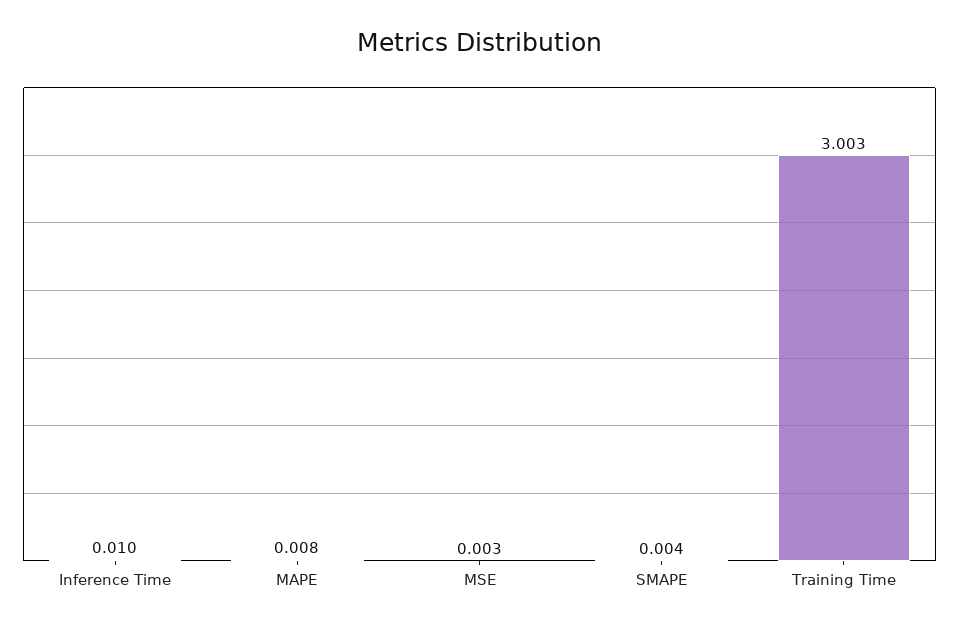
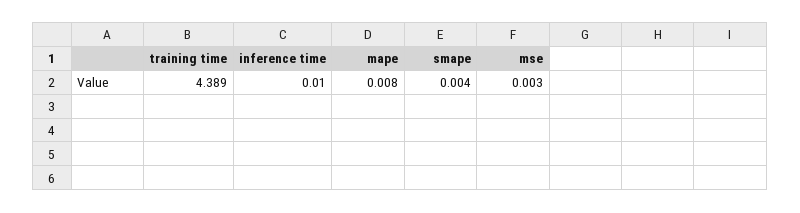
Training Time: 3.003 -> 4.389

